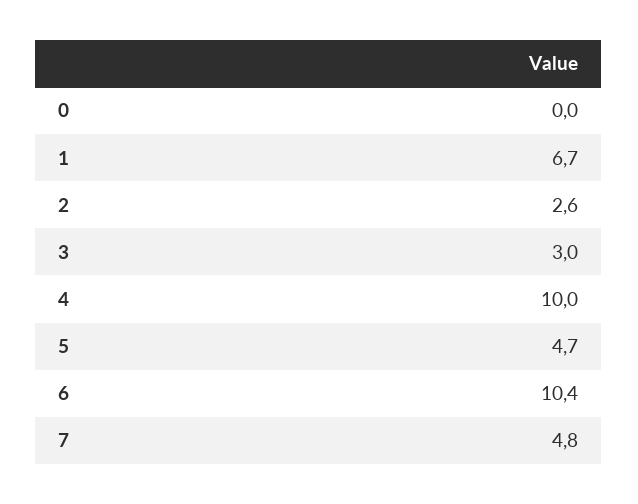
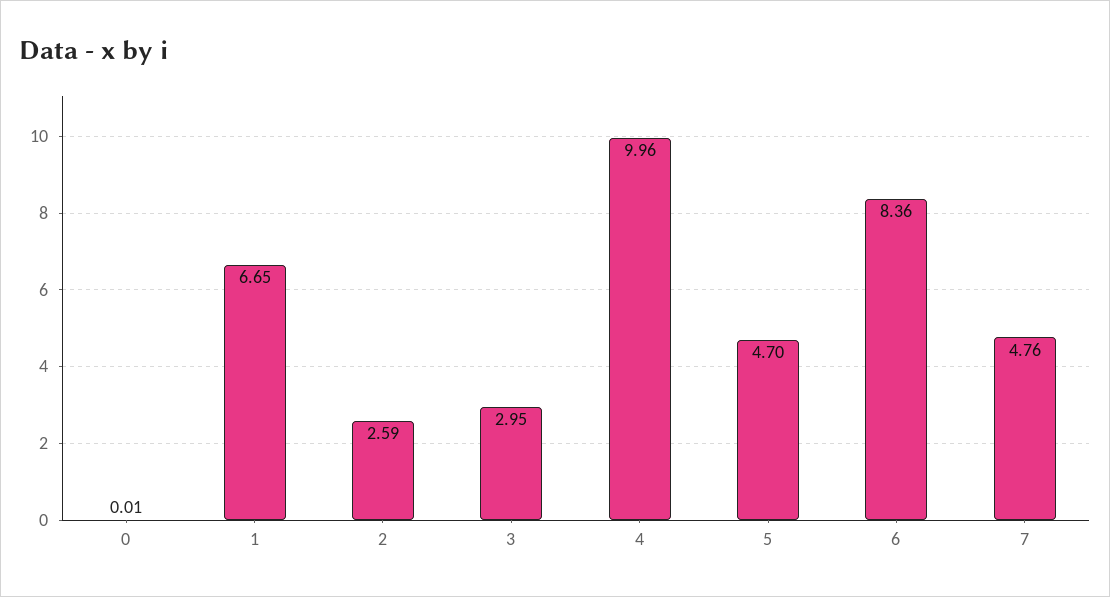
6: 10.4 -> 8.36

